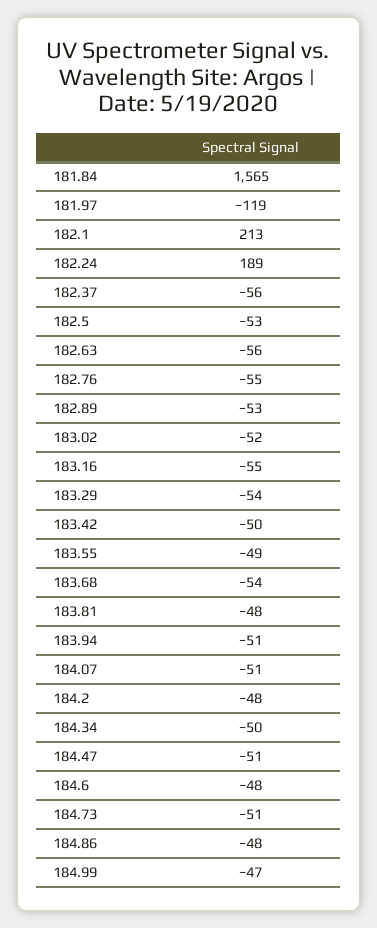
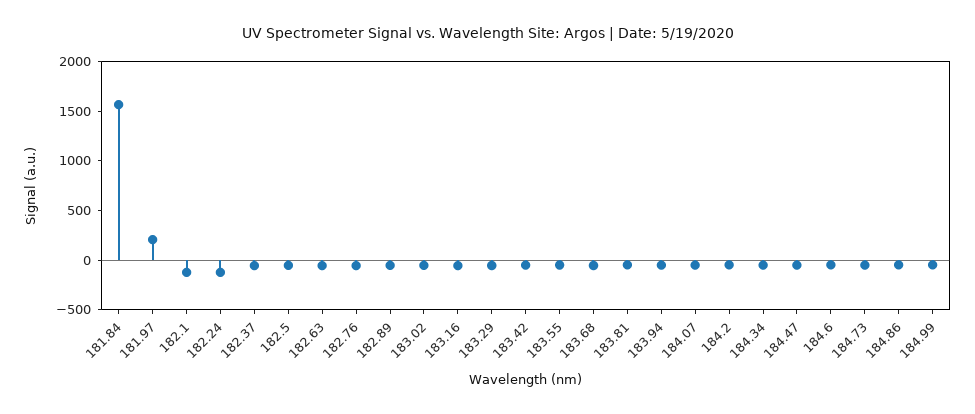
181.97: -119 -> 200
182.1: 213 -> -100
182.24: 189 -> -100

